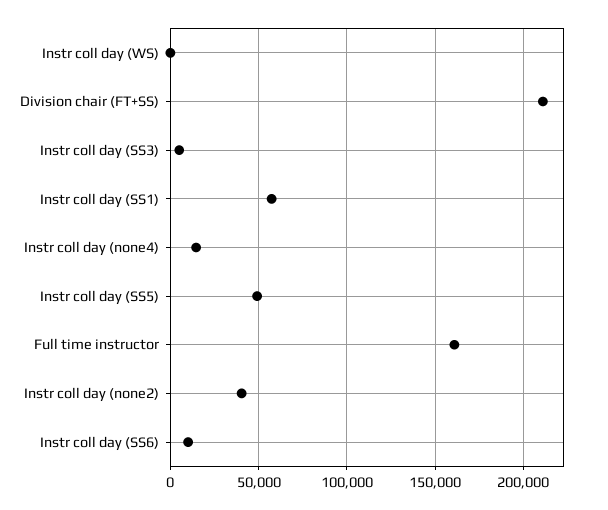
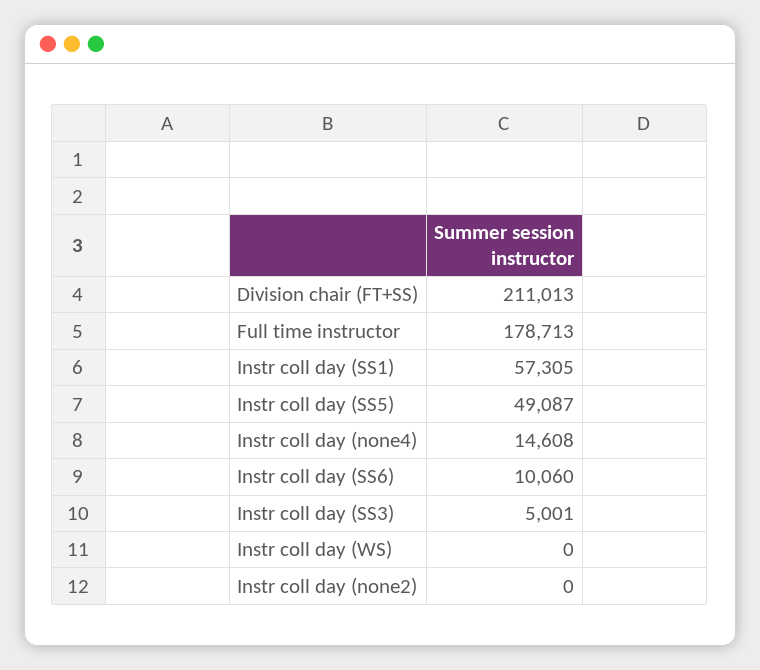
Full time instructor: 160000 -> 178713
Instr coll day (none2): 40000 -> 0

